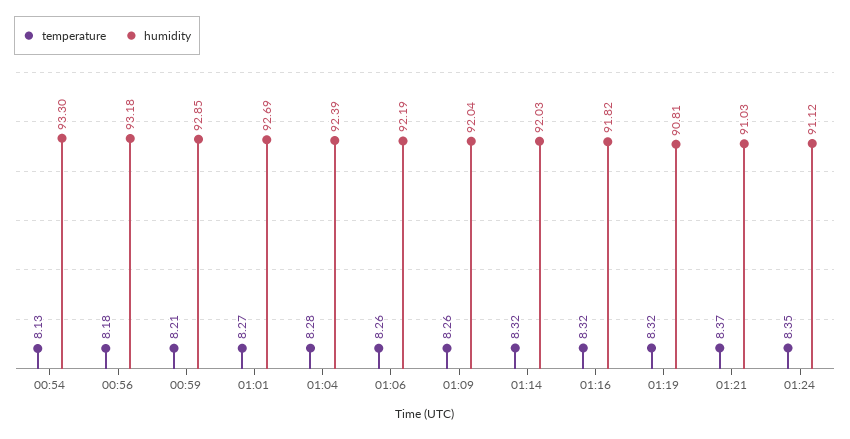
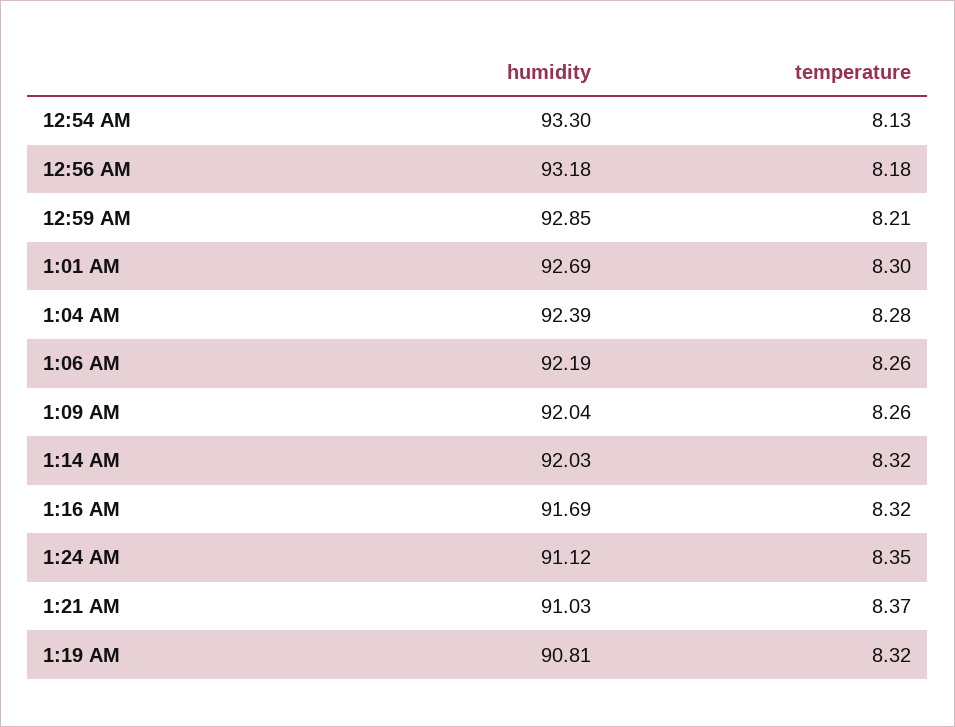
temperature, 01:01: 8.27 -> 8.3
humidity, 01:16: 91.82 -> 91.69

